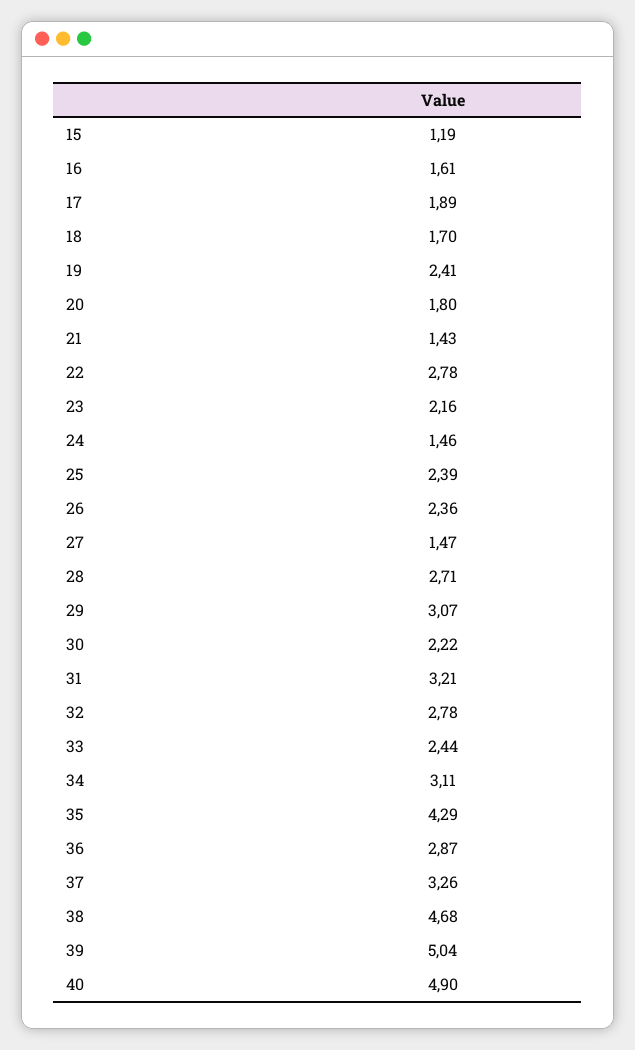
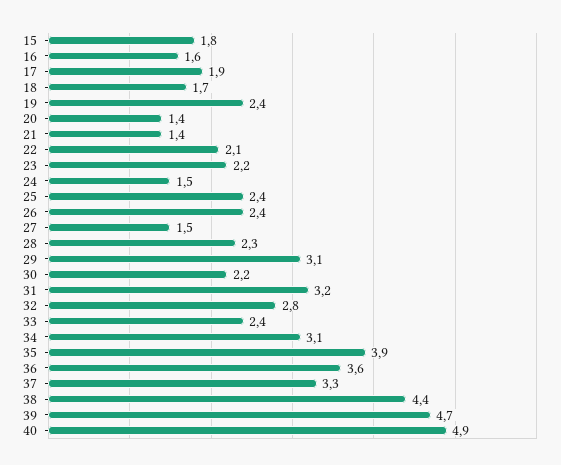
15: 1.19 -> 1.8
20: 1.8 -> 1.4
22: 2.78 -> 2.1
28: 2.71 -> 2.3
35: 4.29 -> 3.9
36: 2.87 -> 3.6
38: 4.68 -> 4.4
39: 5.04 -> 4.7

